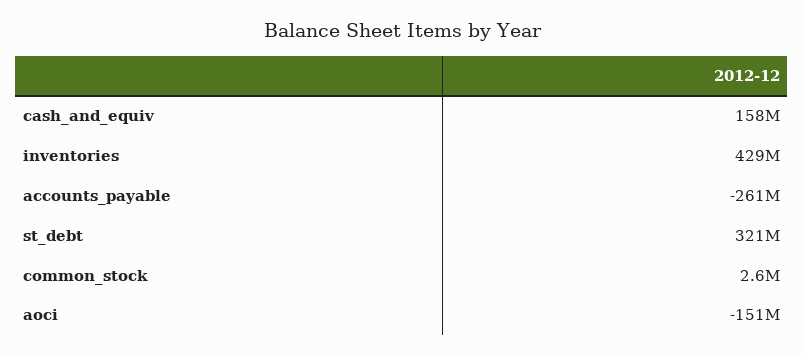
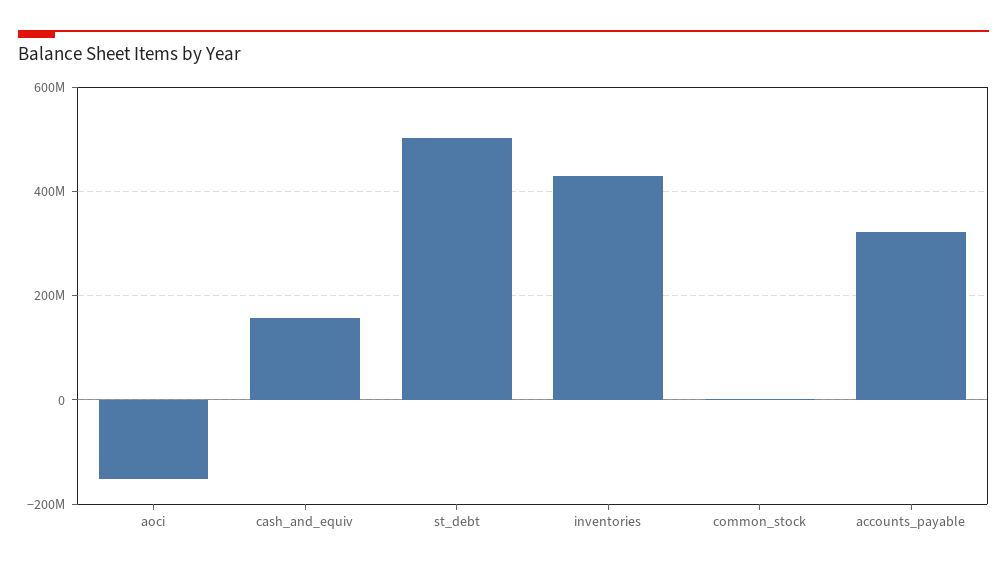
accounts_payable: -261000000 -> 320000000
st_debt: 321000000 -> 500000000

